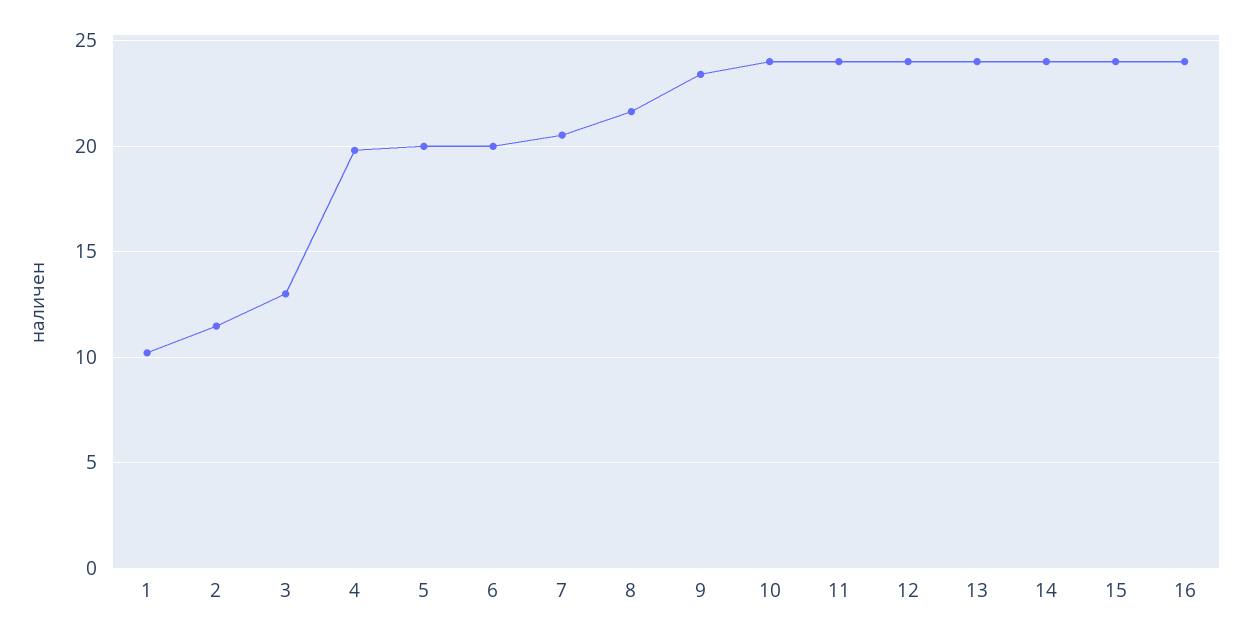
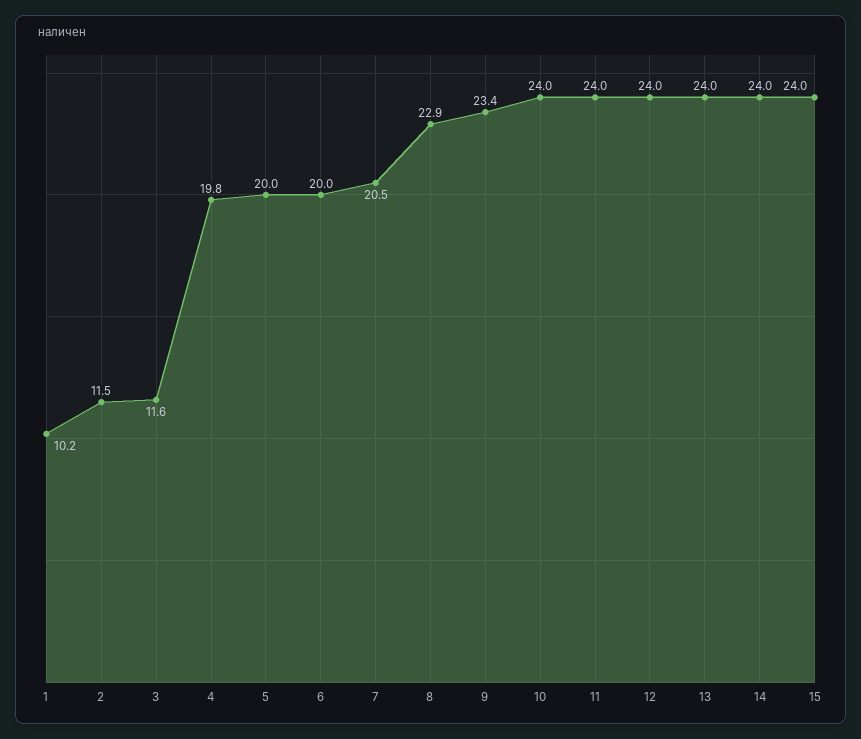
3: 13 -> 11.6
8: 21.5 -> 22.9
16: 24 -> none

